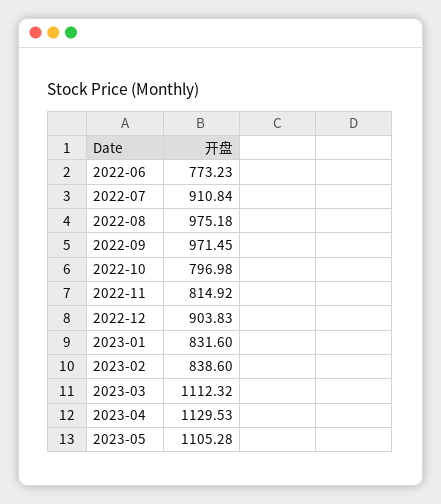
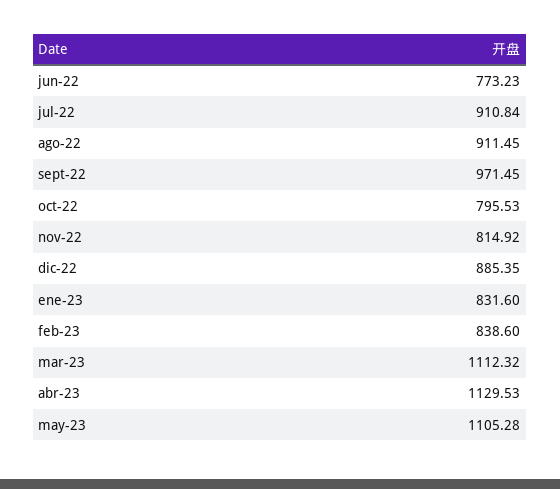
2022-08: 975.18 -> 911.45
2022-10: 796.98 -> 795.53
2022-12: 903.83 -> 885.35

